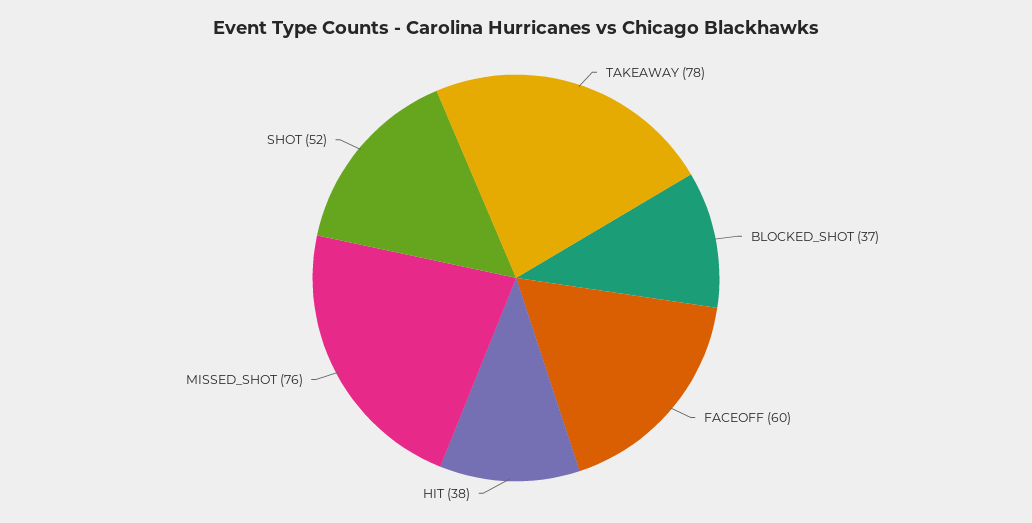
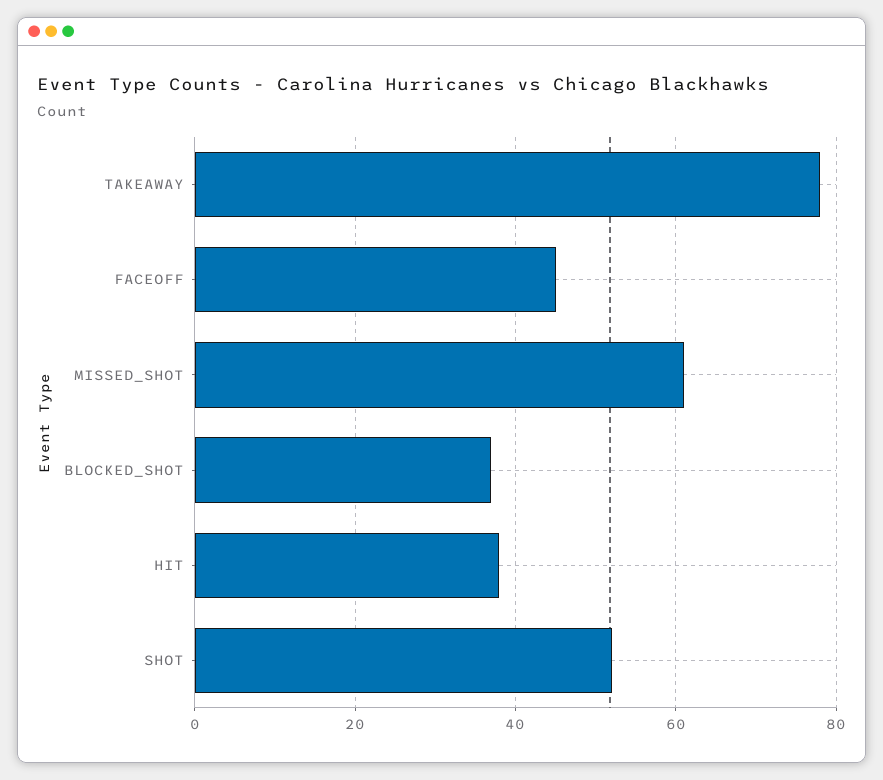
FACEOFF: 60 -> 45
MISSED_SHOT: 76 -> 60

